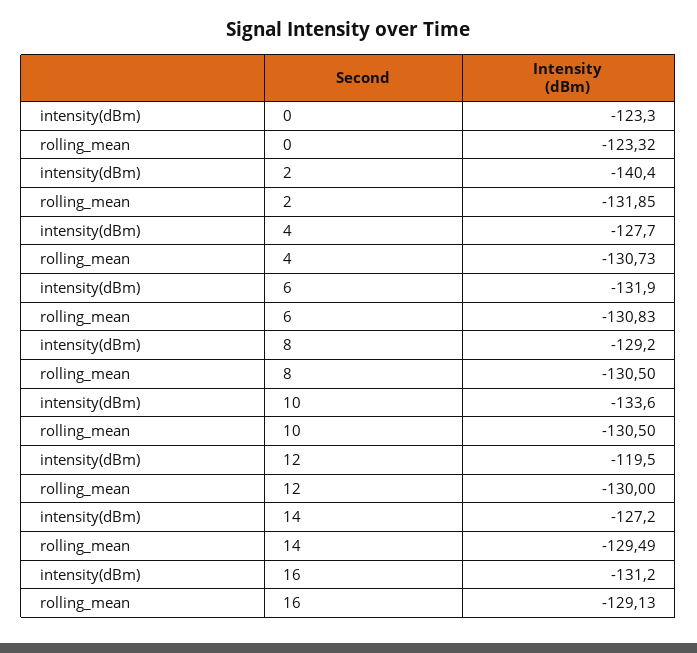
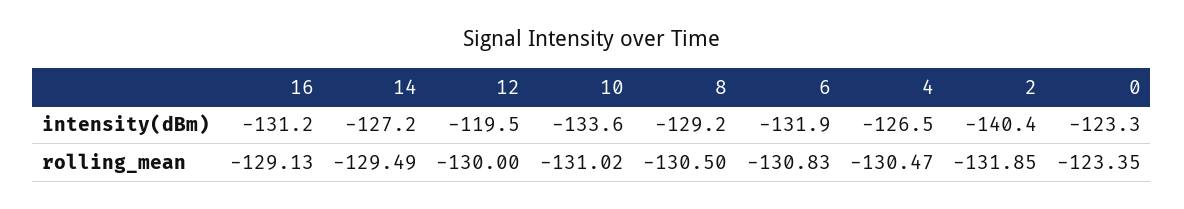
rolling_mean, 0: -123.32 -> -123.35
intensity(dBm), 4: -127.7 -> -126.5
rolling_mean, 4: -130.73 -> -130.47
rolling_mean, 10: -130.5 -> -131.02

